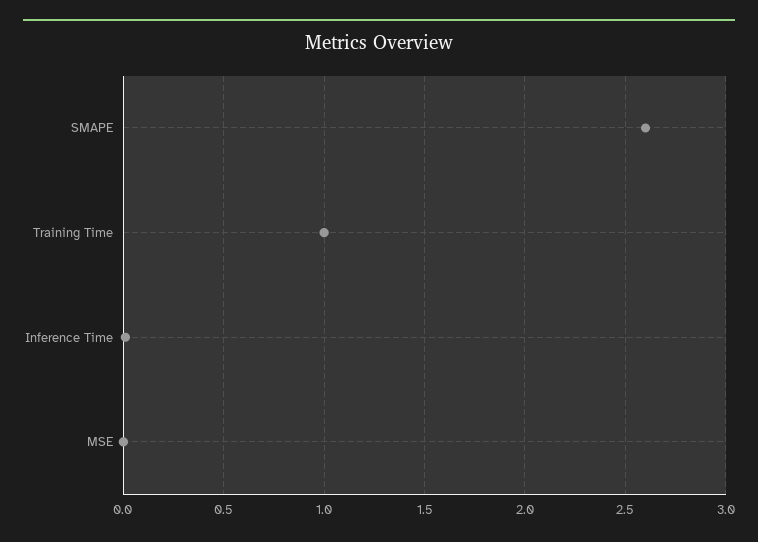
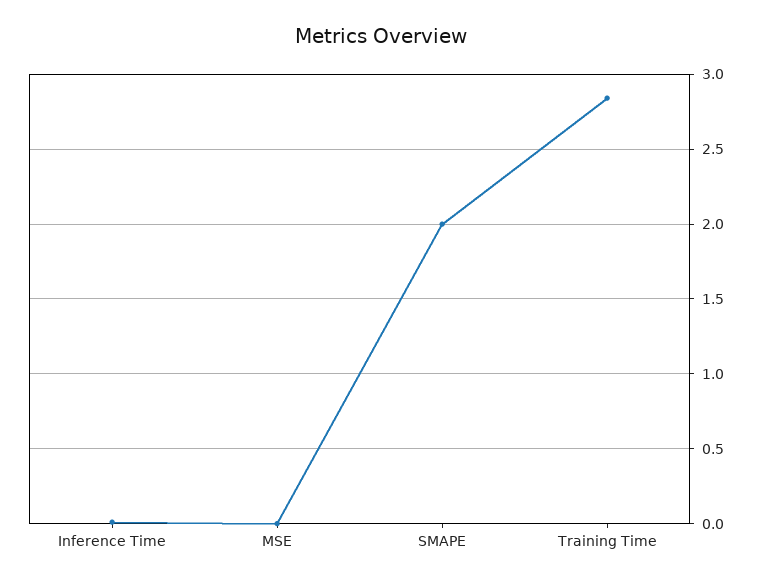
SMAPE: 2.6 -> 2
Training Time: 1 -> 2.85

